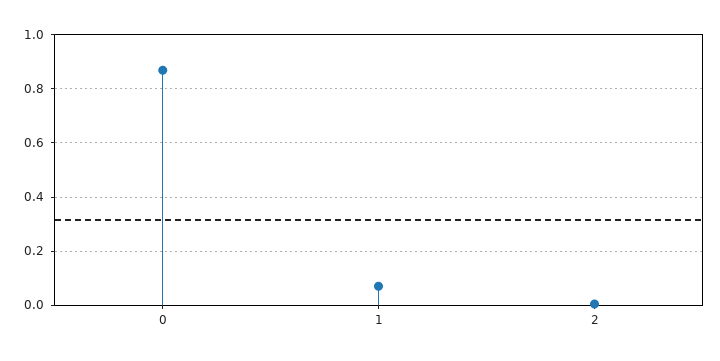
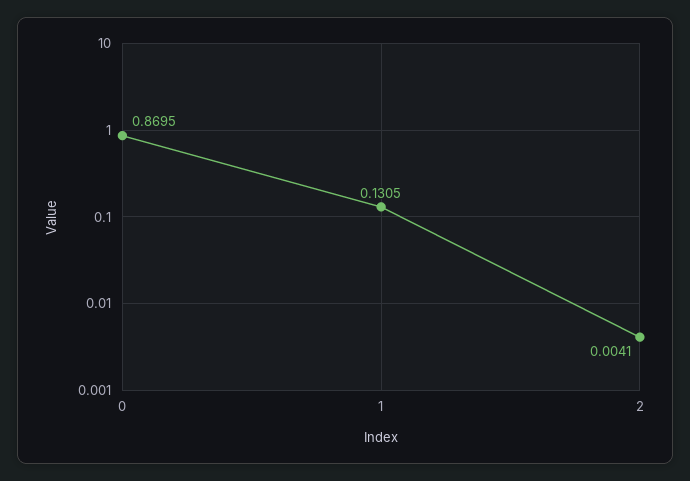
1: 0.075 -> 0.1305

